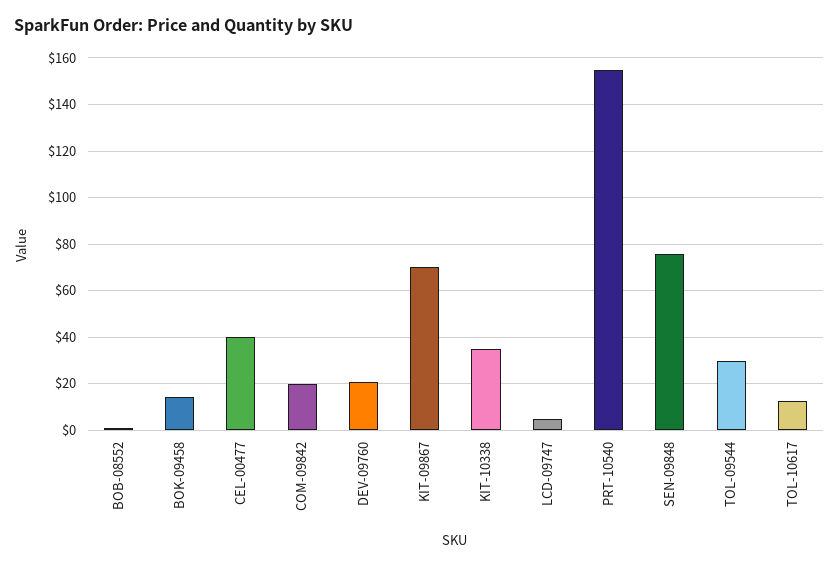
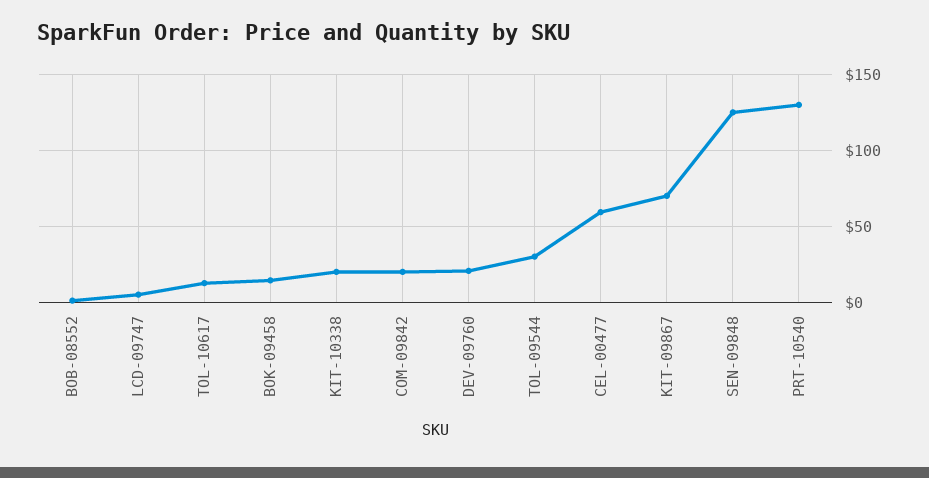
CEL-00477: 40 -> 60
KIT-10338: 35 -> 20
PRT-10540: 155 -> 130
SEN-09848: 75 -> 125

